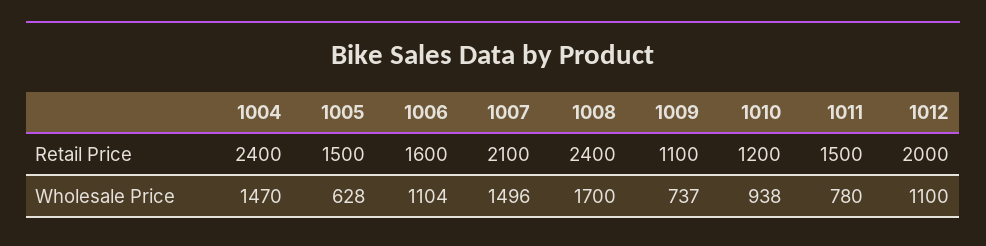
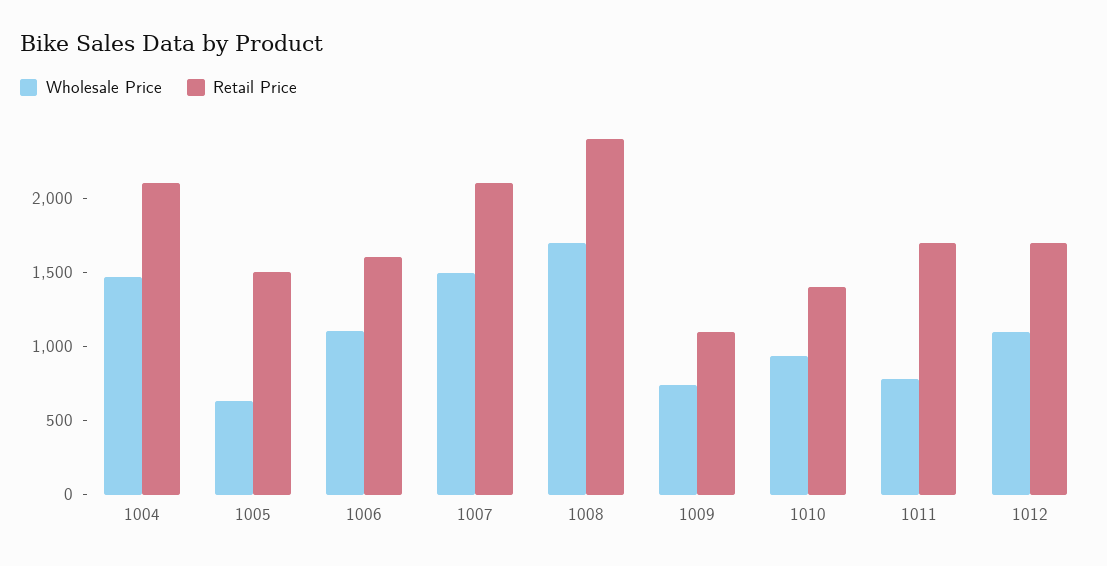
Retail Price, 1004: 2400 -> 2100
Retail Price, 1010: 1200 -> 1400
Retail Price, 1011: 1500 -> 1700
Retail Price, 1012: 2000 -> 1700

